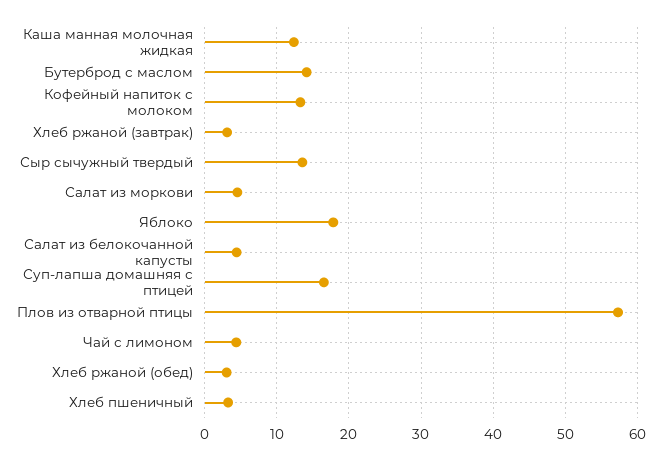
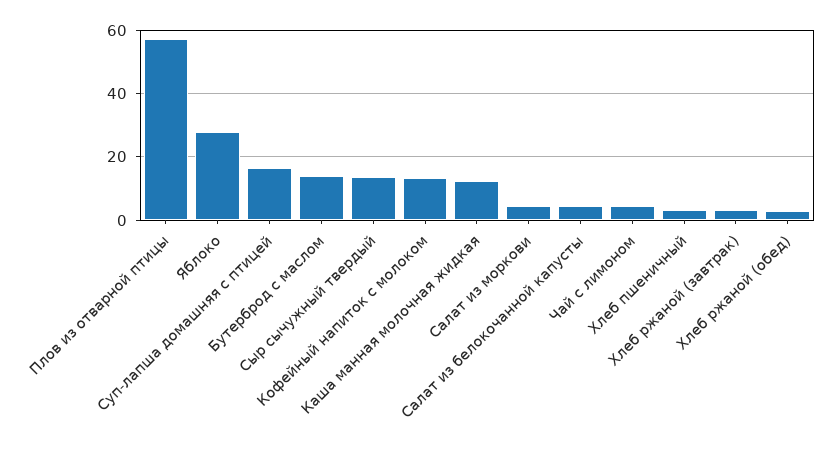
Яблоко: 18 -> 28

